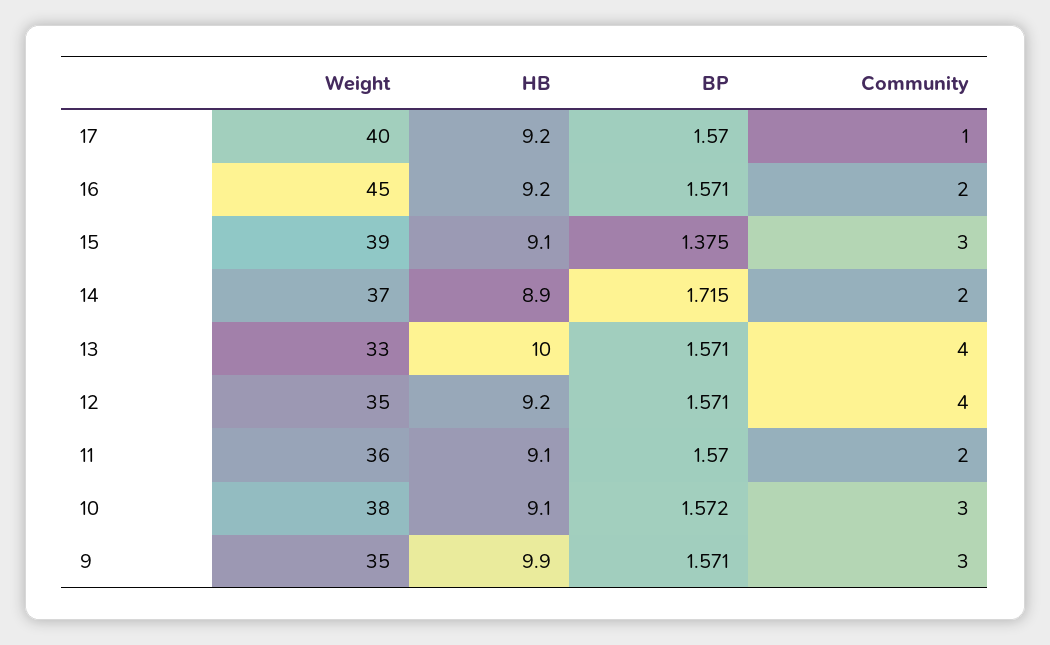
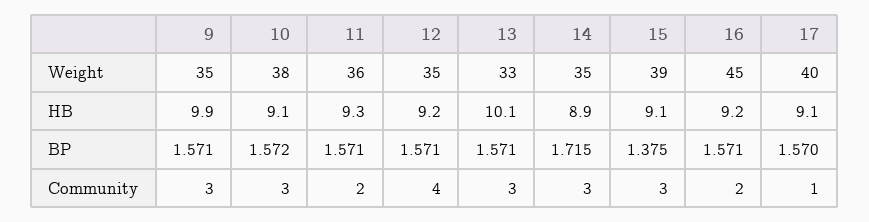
HB, 17: 9.2 -> 9.1
Weight, 14: 37 -> 35
Community, 14: 2 -> 3
HB, 13: 10 -> 10.1
Community, 13: 4 -> 3
HB, 11: 9.1 -> 9.3
BP, 11: 1.57 -> 1.571

